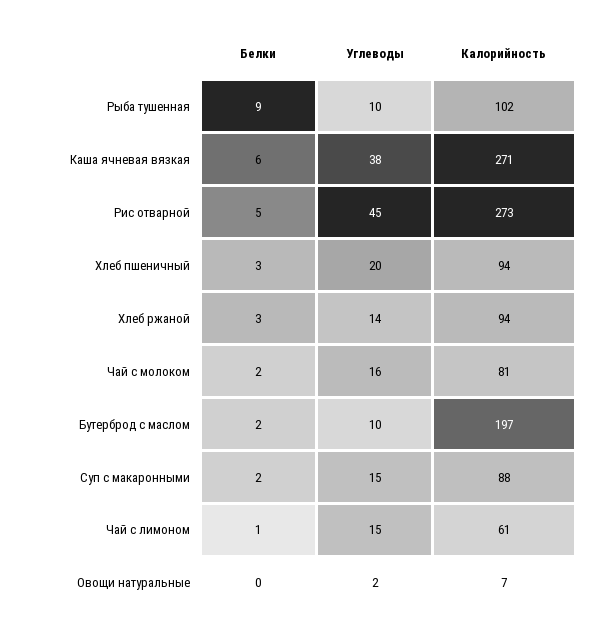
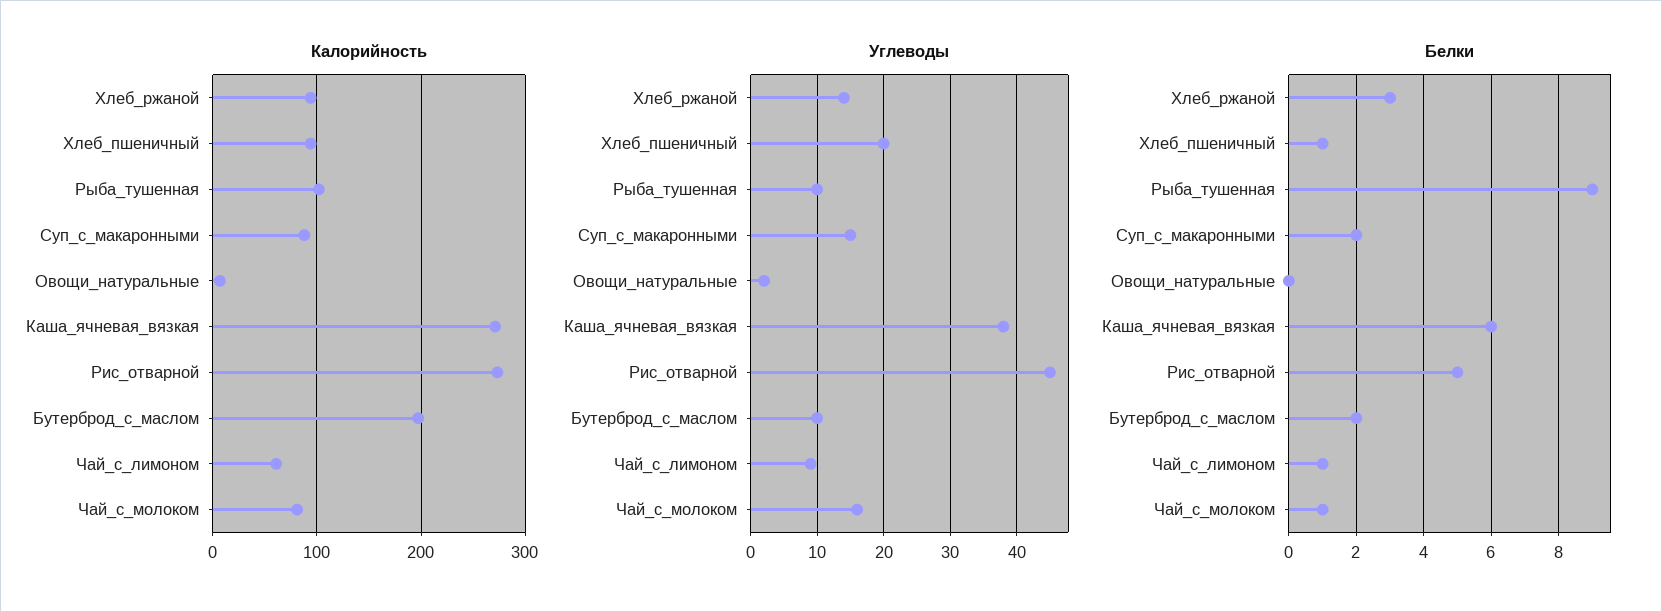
Белки, Хлеб пшеничный: 3 -> 1
Белки, Чай с молоком: 2 -> 1
Углеводы, Чай с лимоном: 15 -> 9

